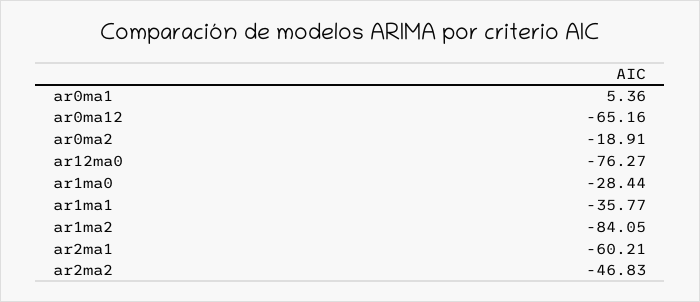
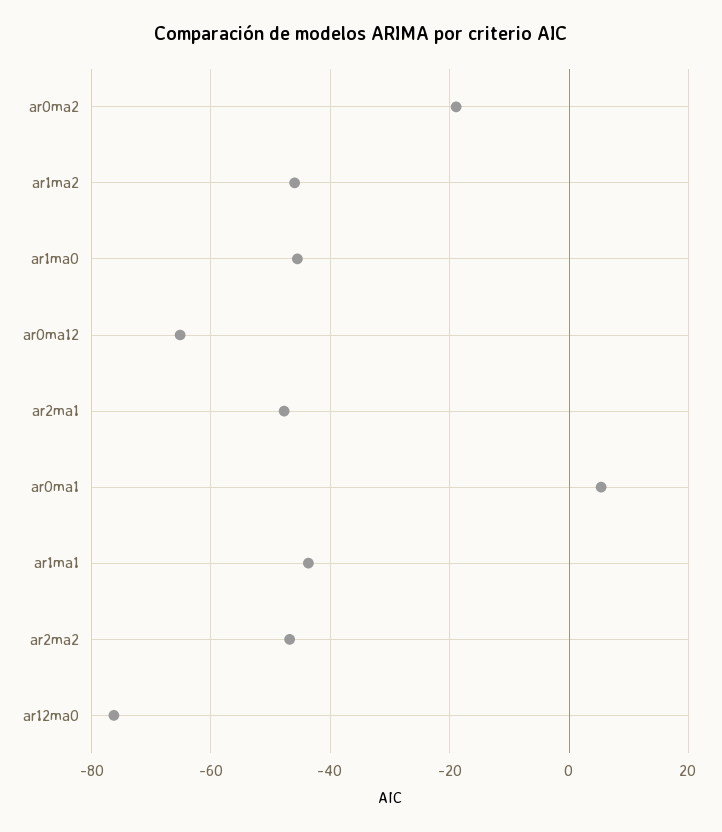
ar1ma0: -28.44 -> -46
ar1ma1: -35.77 -> -44
ar1ma2: -84.05 -> -46
ar2ma1: -60.21 -> -48

